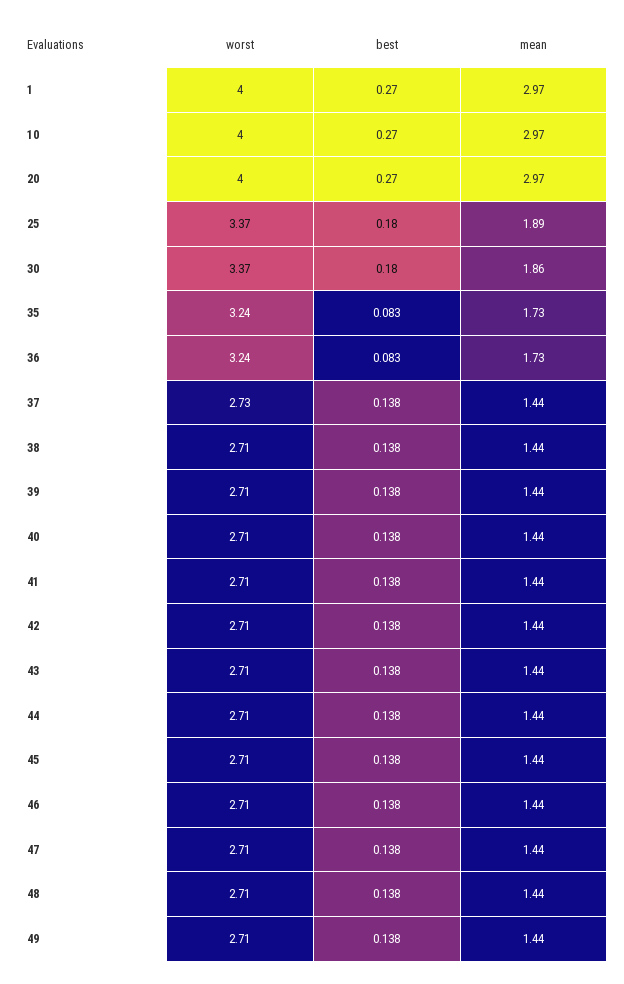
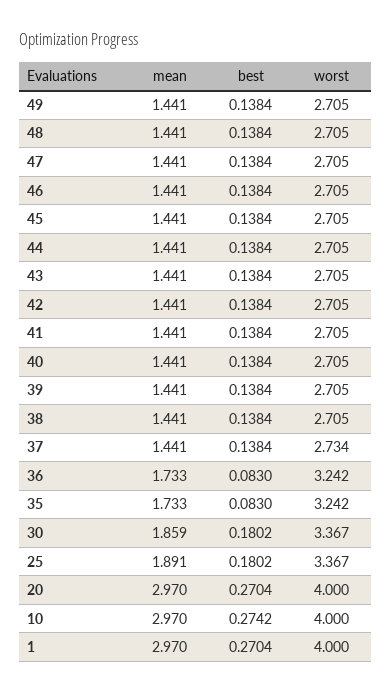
best, 10: 0.27 -> 0.2742

